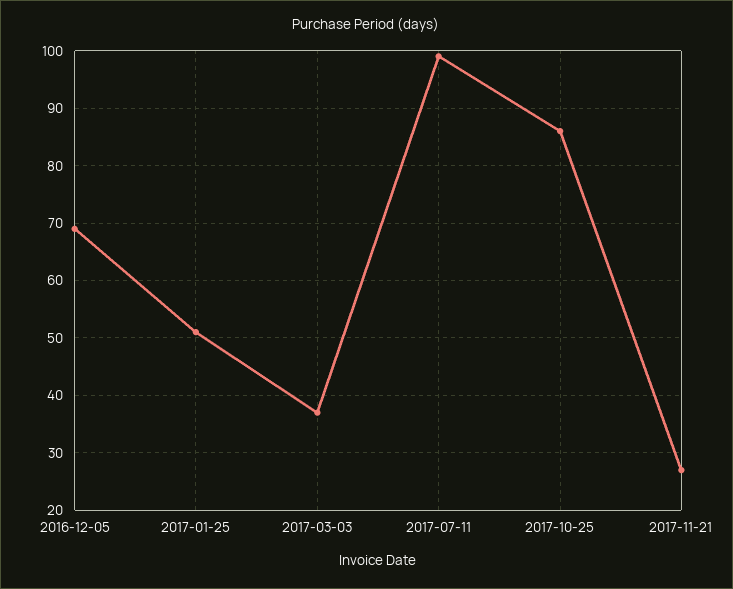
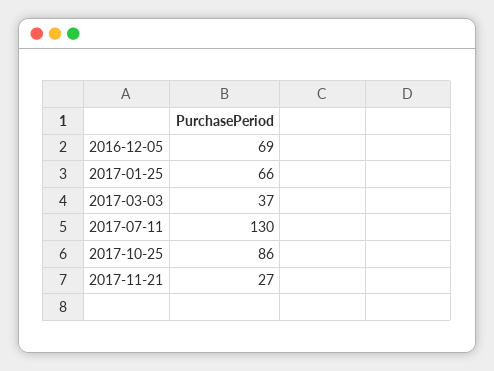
2017-01-25: 50 -> 66
2017-07-11: 100 -> 130

